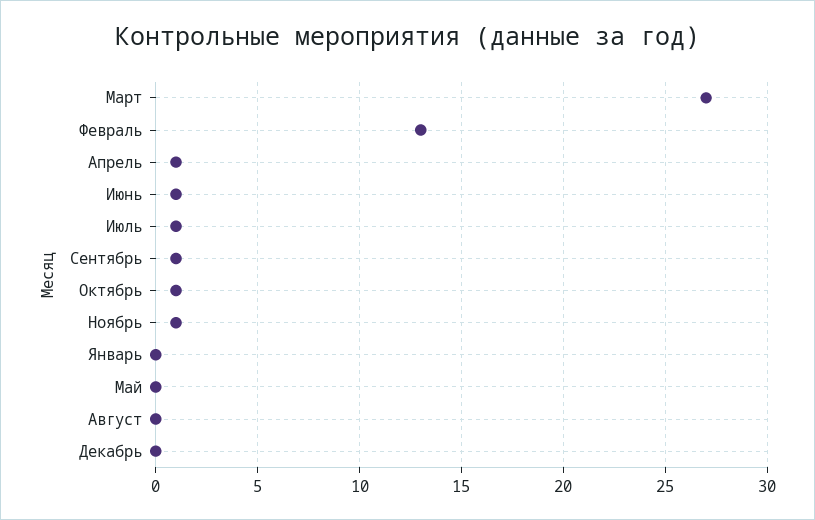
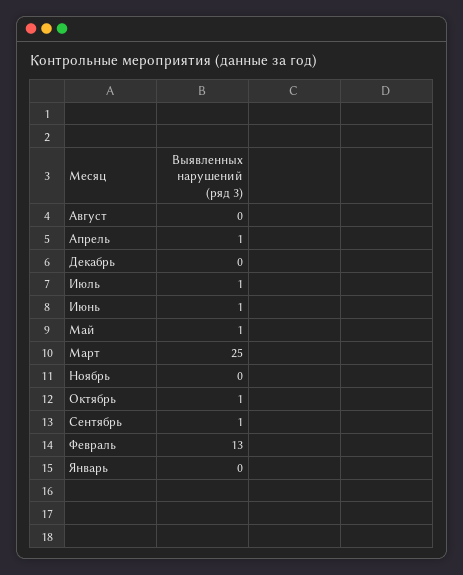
Март: 27 -> 25
Ноябрь: 1 -> 0
Май: 0 -> 1

